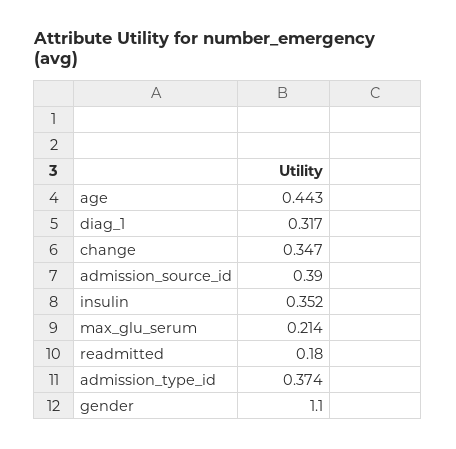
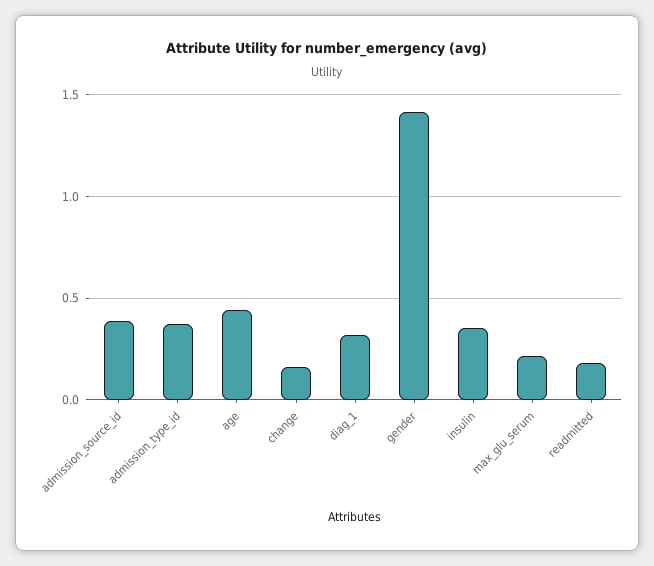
change: 0.347 -> 0.15
gender: 1.1 -> 1.4

